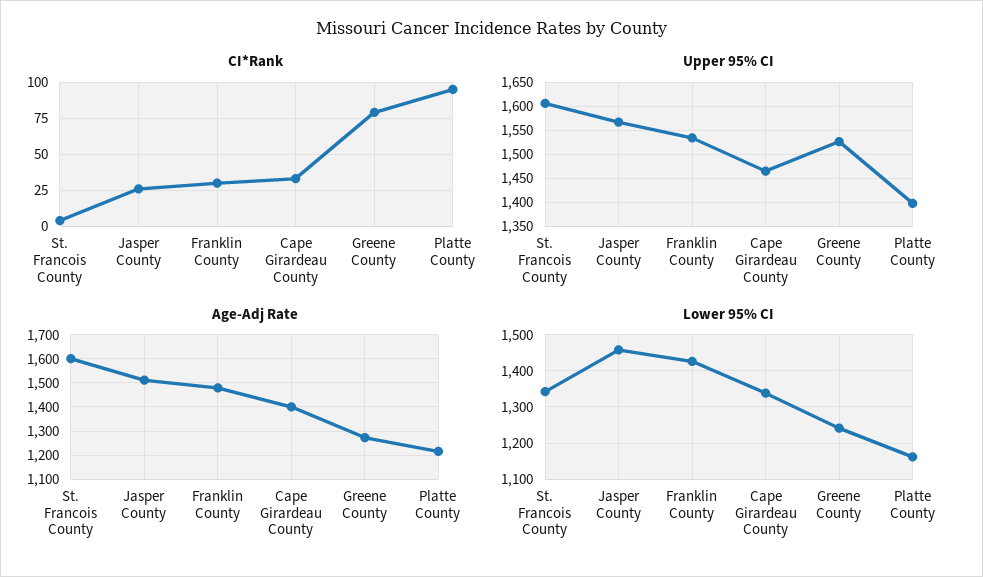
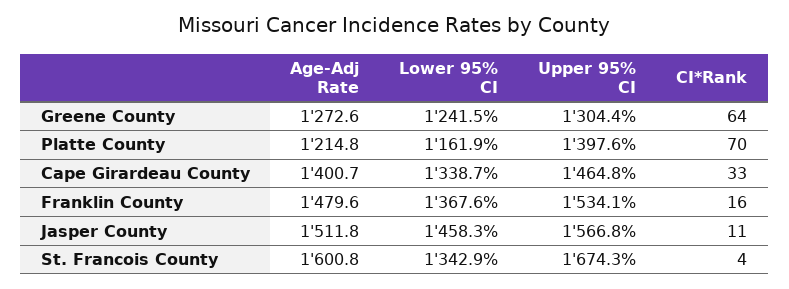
CI*Rank, Jasper County: 25 -> 11
CI*Rank, Franklin County: 30 -> 16
CI*Rank, Greene County: 80 -> 64
CI*Rank, Platte County: 95 -> 70
Upper 95% CI, St. Francois County: 1600 -> 1674.3
Upper 95% CI, Greene County: 1525 -> 1304.4
Lower 95% CI, Franklin County: 1420 -> 1367.6

